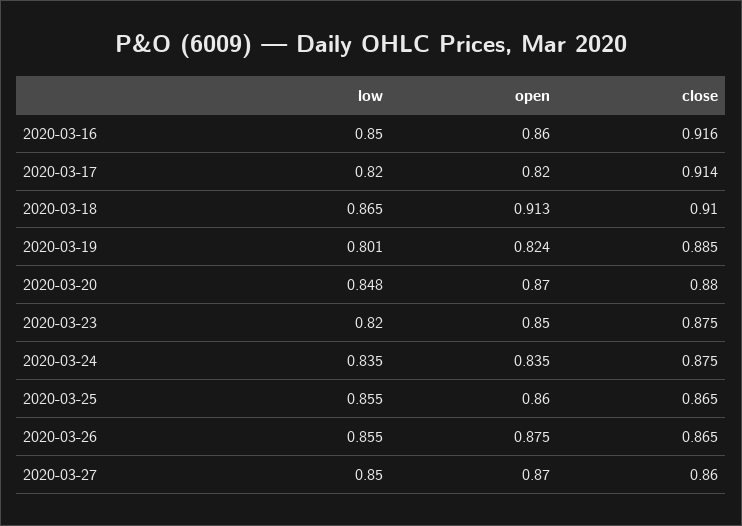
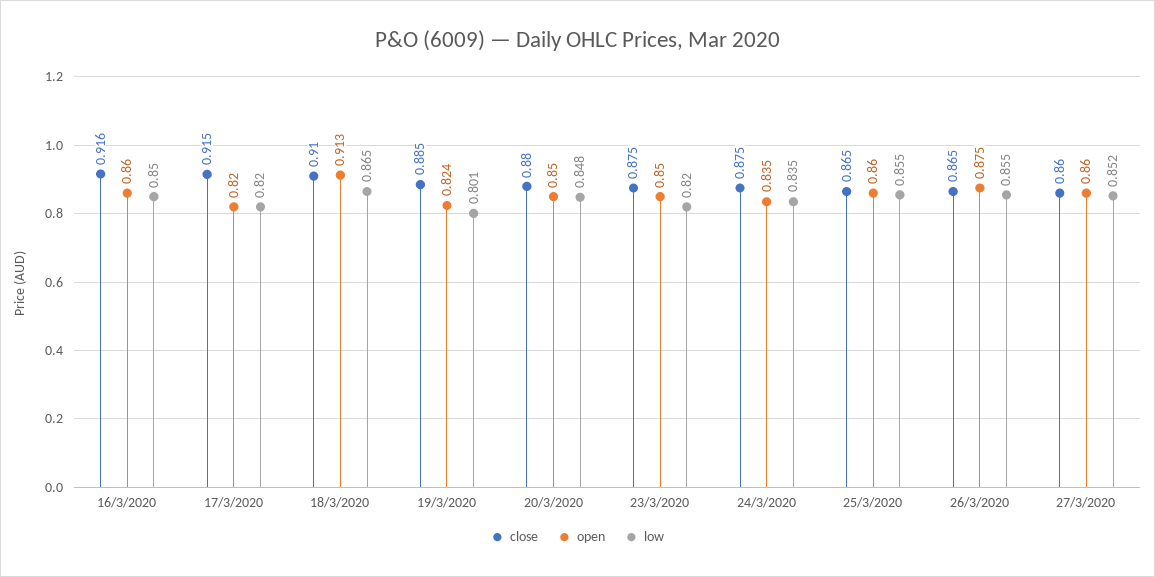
close, 2020-03-17: 0.914 -> 0.915
open, 2020-03-20: 0.87 -> 0.85
low, 2020-03-27: 0.85 -> 0.852
open, 2020-03-27: 0.87 -> 0.86

